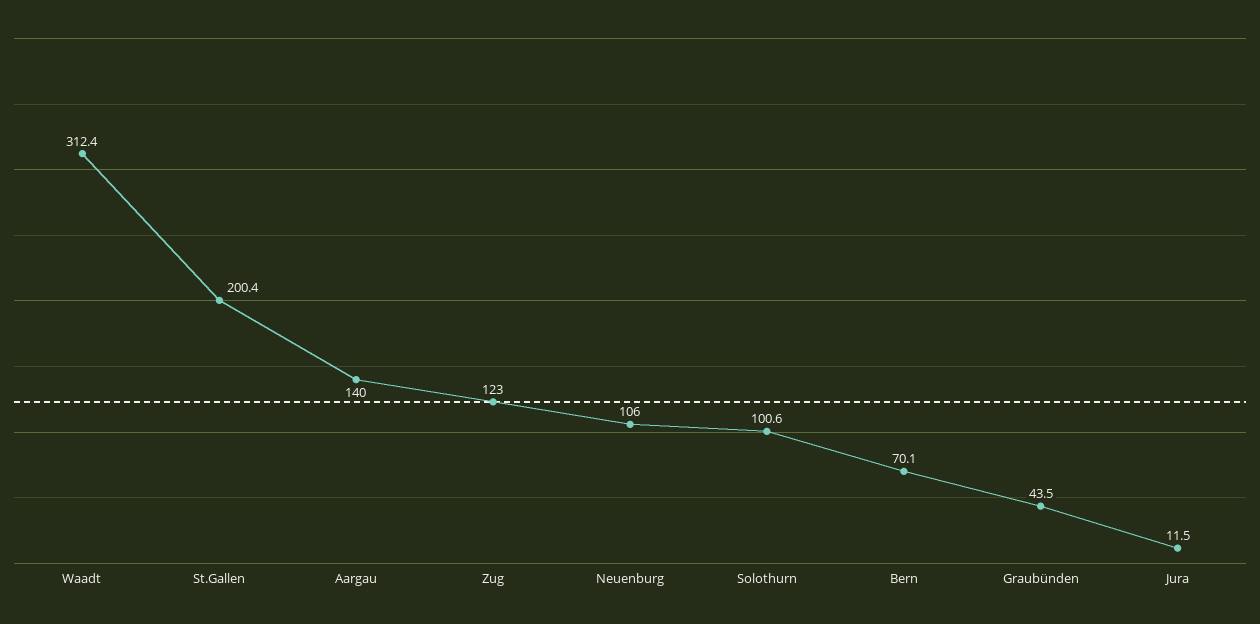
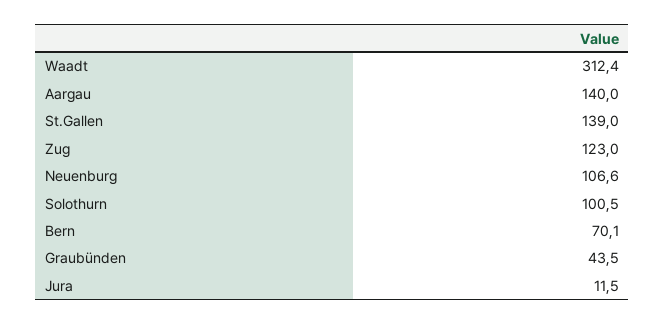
St.Gallen: 200.4 -> 139
Neuenburg: 106 -> 106.6
Solothurn: 100.6 -> 100.5

